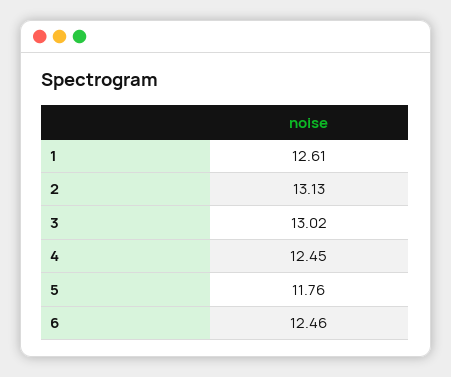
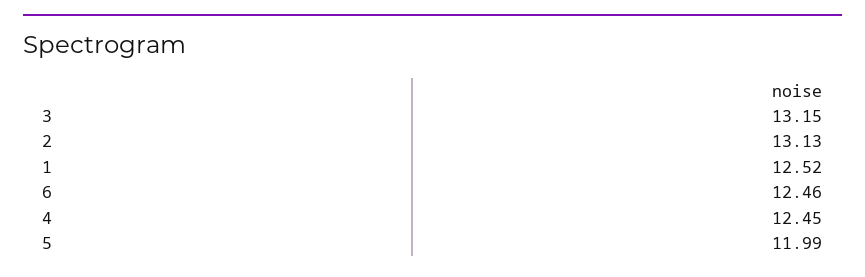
1: 12.61 -> 12.52
3: 13.02 -> 13.15
5: 11.76 -> 11.99

